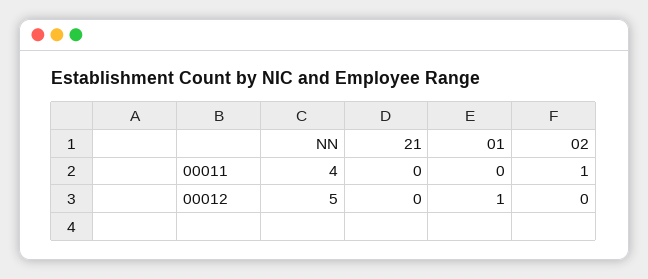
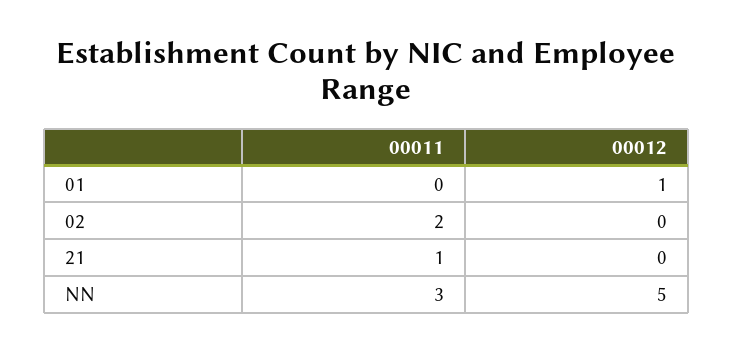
NN, 00011: 4 -> 3
21, 00011: 0 -> 1
02, 00011: 1 -> 2

